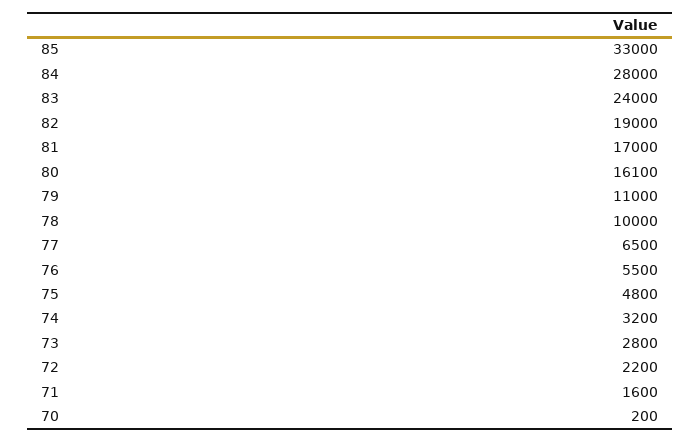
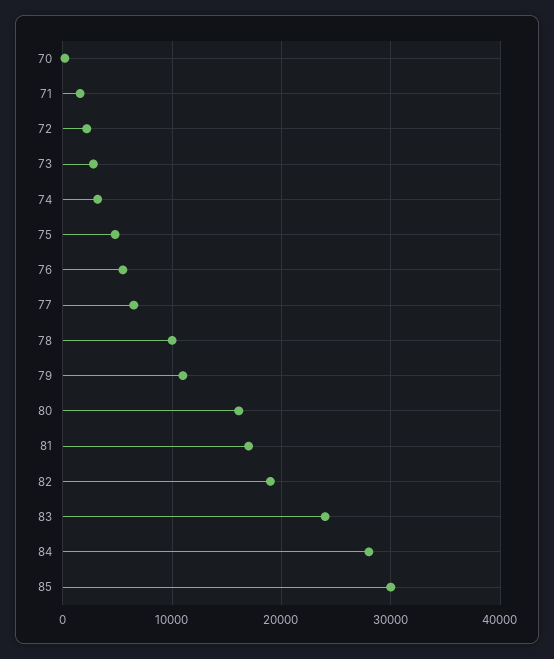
85: 33000 -> 30000

